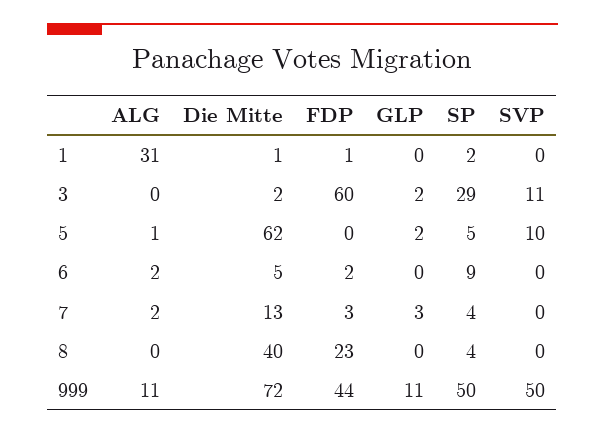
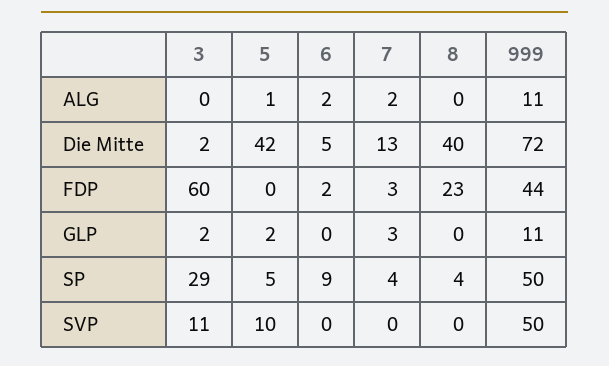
ALG, 1: 31 -> none
Die Mitte, 1: 1 -> none
FDP, 1: 1 -> none
GLP, 1: 0 -> none
SP, 1: 2 -> none
SVP, 1: 0 -> none
Die Mitte, 5: 62 -> 42

